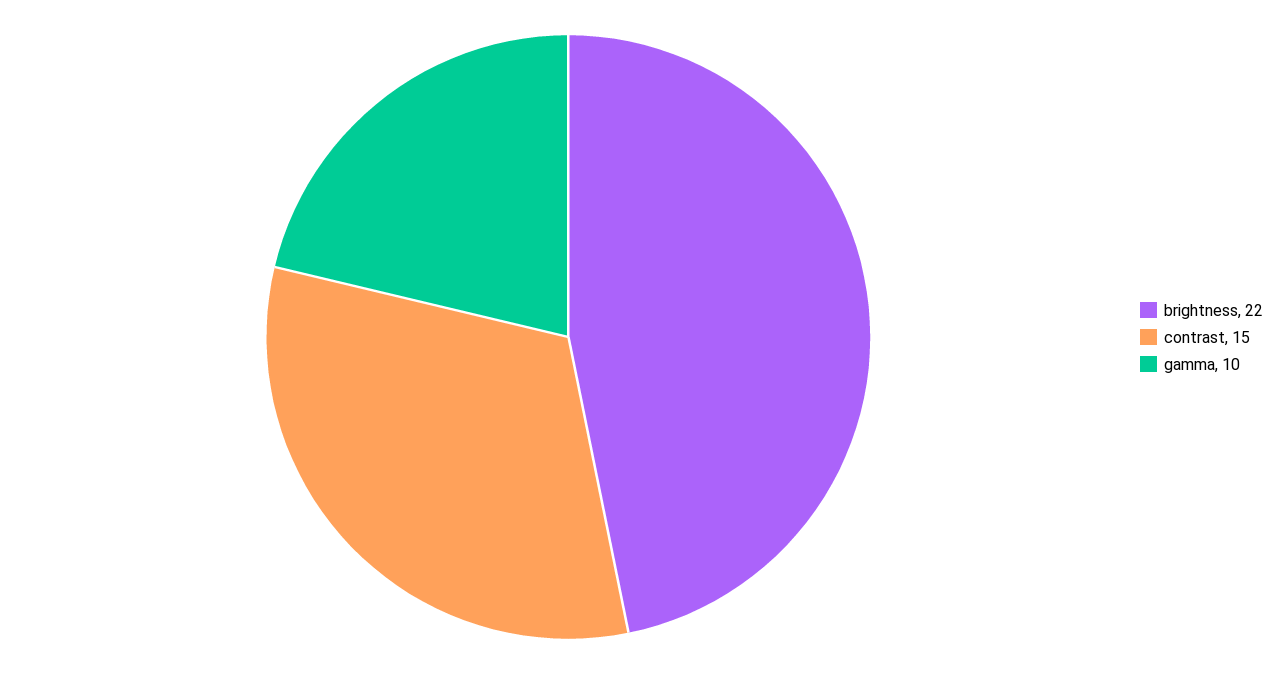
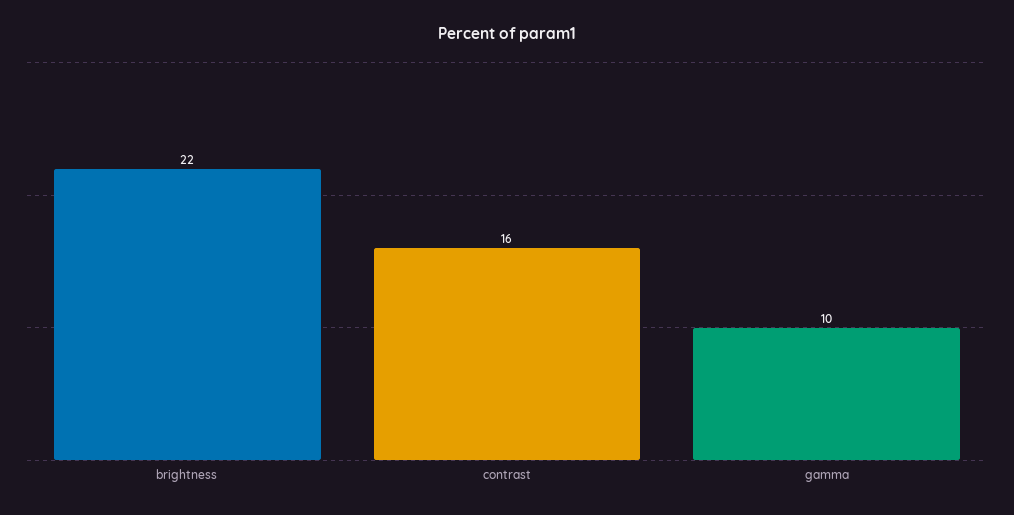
contrast: 15 -> 16

